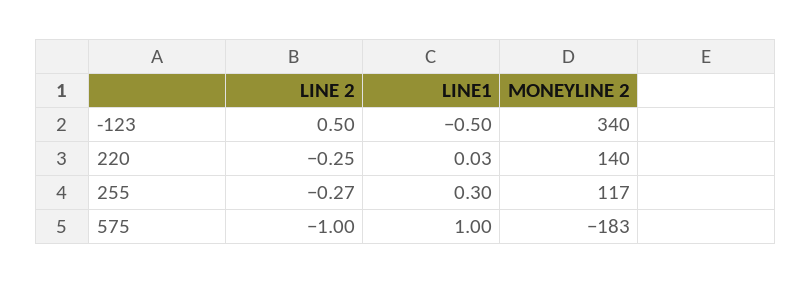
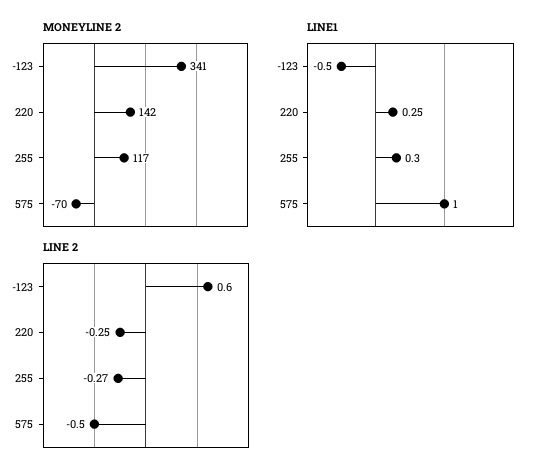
LINE 2, -123: 0.5 -> 0.6
MONEYLINE 2, -123: 340 -> 341
LINE1, 220: 0.03 -> 0.25
MONEYLINE 2, 220: 140 -> 142
LINE 2, 575: -1 -> -0.5
MONEYLINE 2, 575: -183 -> -70

